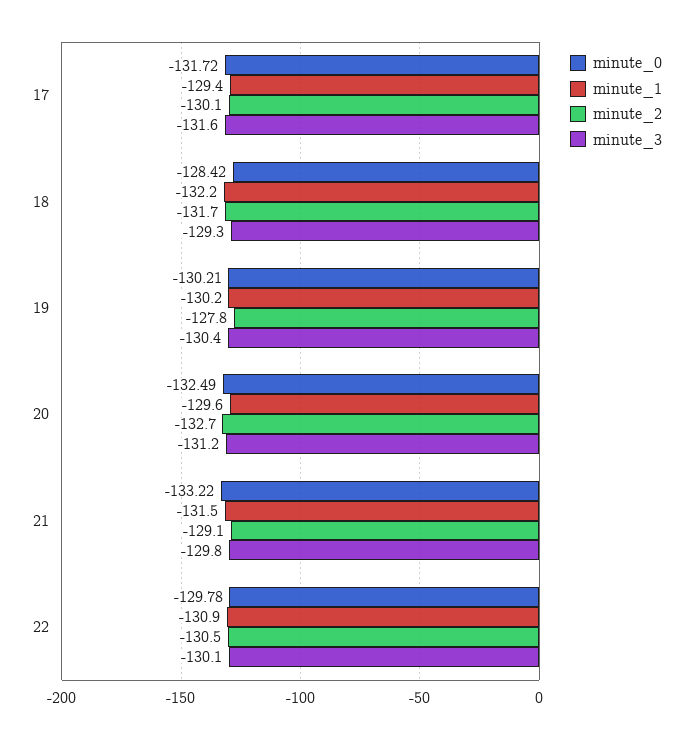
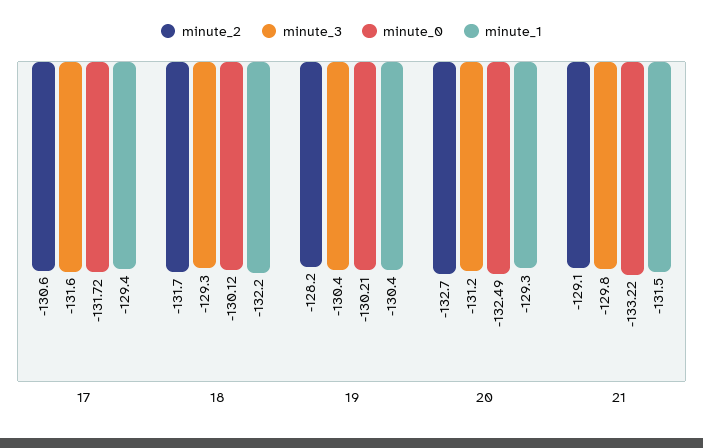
minute_2, 17: -130.1 -> -130.6
minute_0, 18: -128.42 -> -130.12
minute_1, 19: -130.2 -> -130.4
minute_2, 19: -127.8 -> -128.2
minute_1, 20: -129.6 -> -129.3
minute_0, 22: -129.78 -> none
minute_1, 22: -130.9 -> none
minute_2, 22: -130.5 -> none
minute_3, 22: -130.1 -> none

